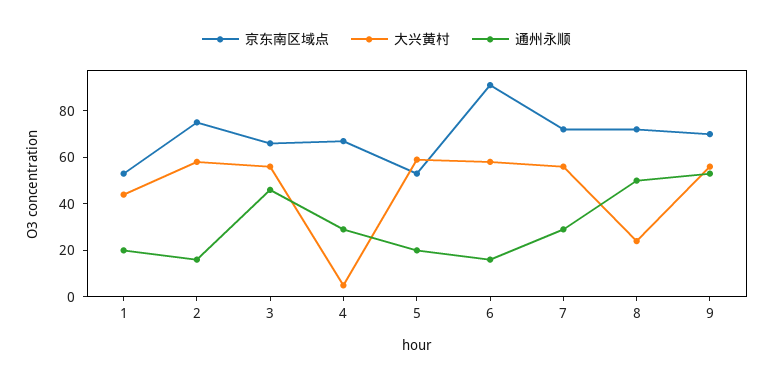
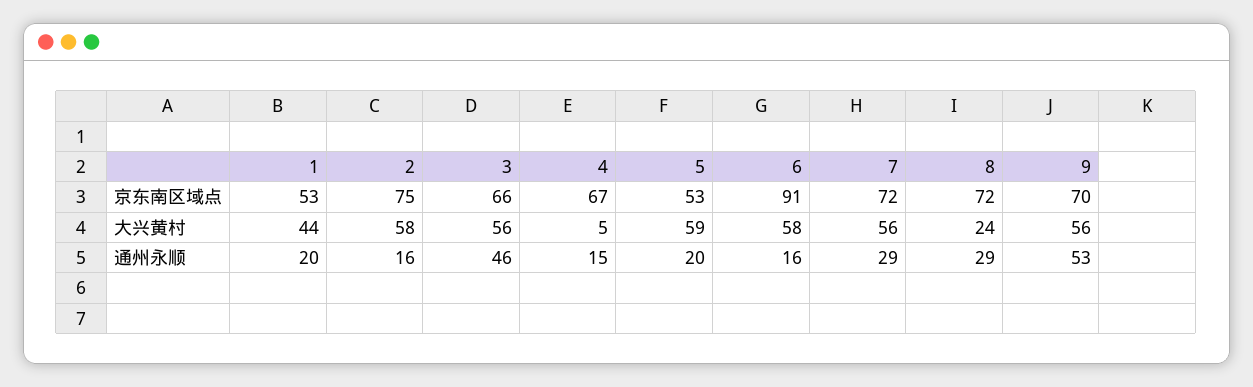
通州永顺, 4: 30 -> 15
通州永顺, 8: 50 -> 29

